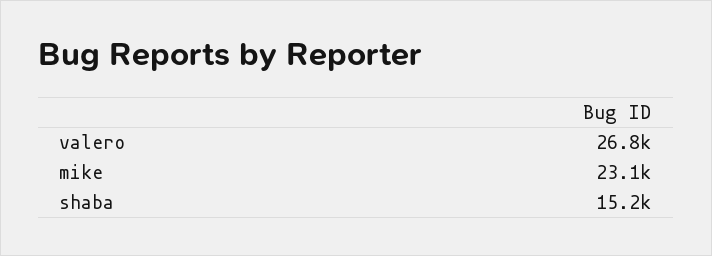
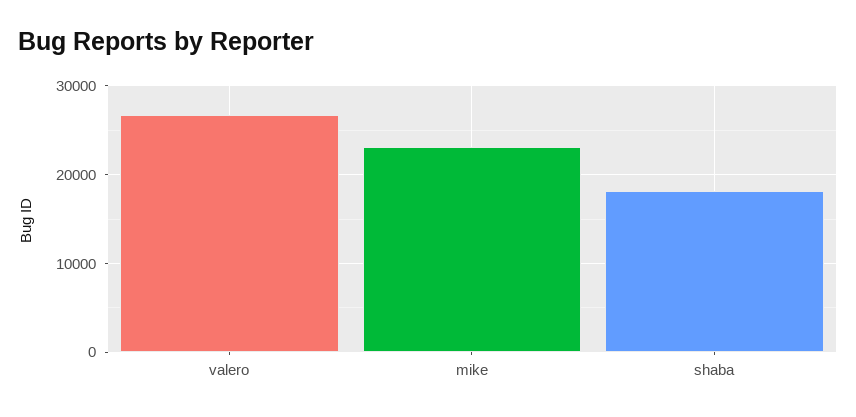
shaba: 15200 -> 18000

